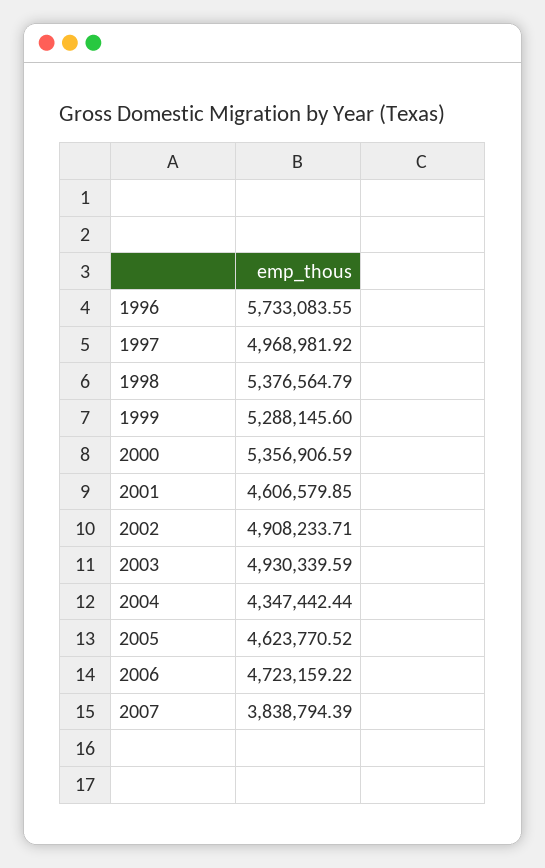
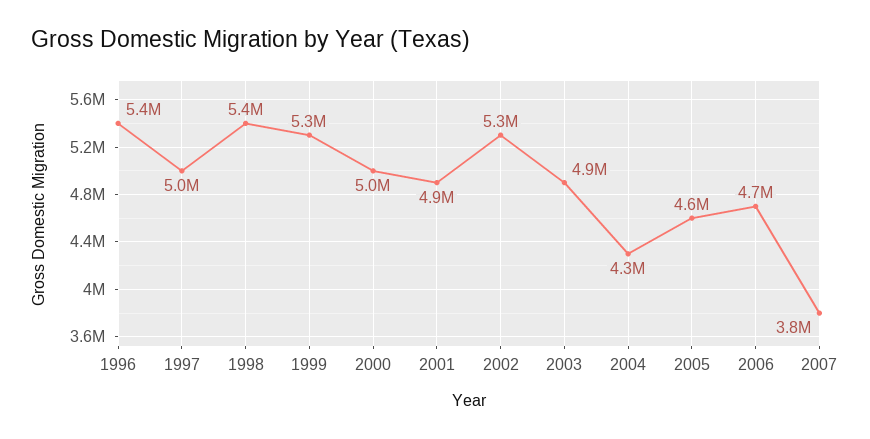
1996: 5733083.55 -> 5400000
2000: 5356906.59 -> 5000000
2001: 4606579.85 -> 4900000
2002: 4908233.71 -> 5300000

